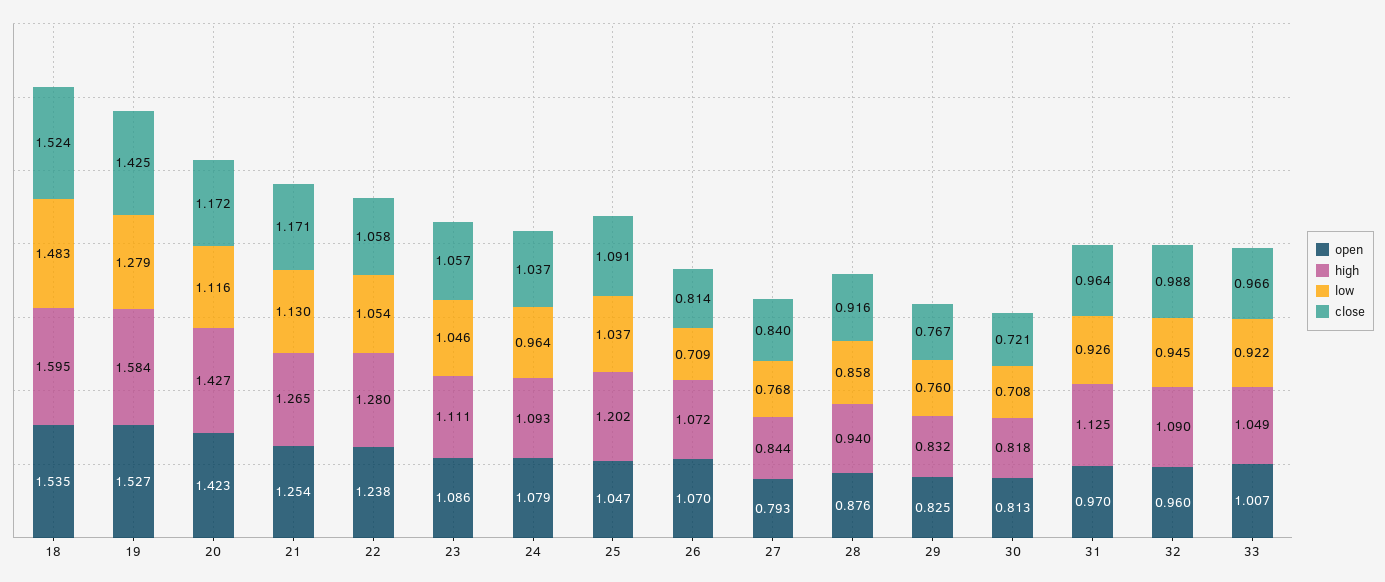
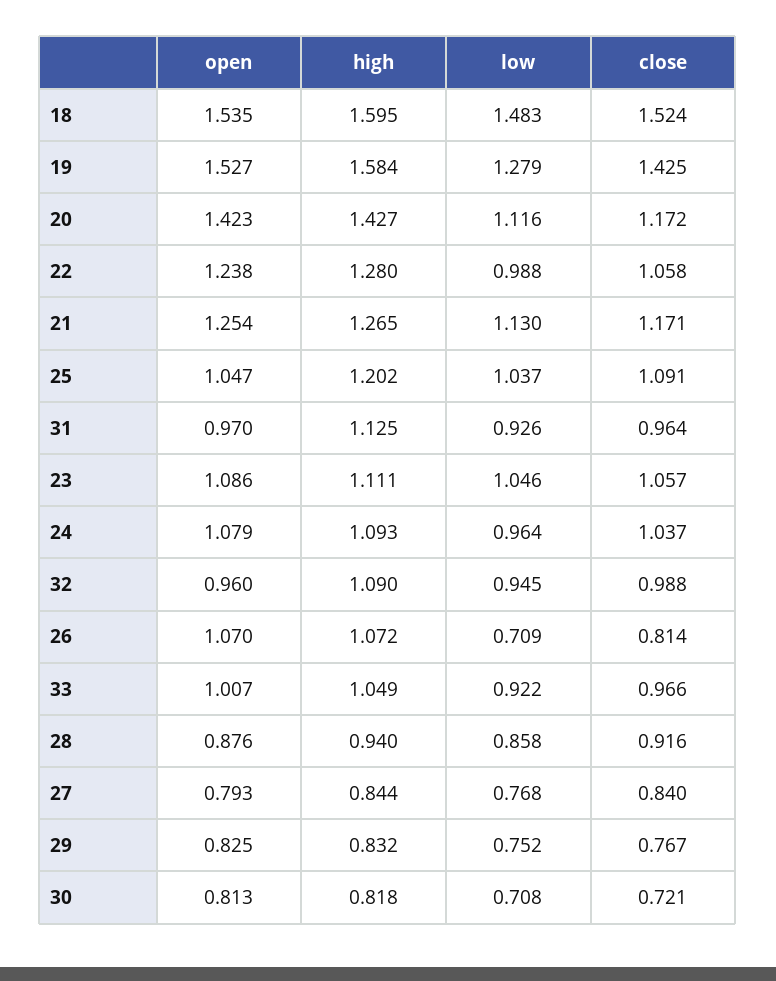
low, 22: 1.054 -> 0.988
low, 29: 0.76 -> 0.752

